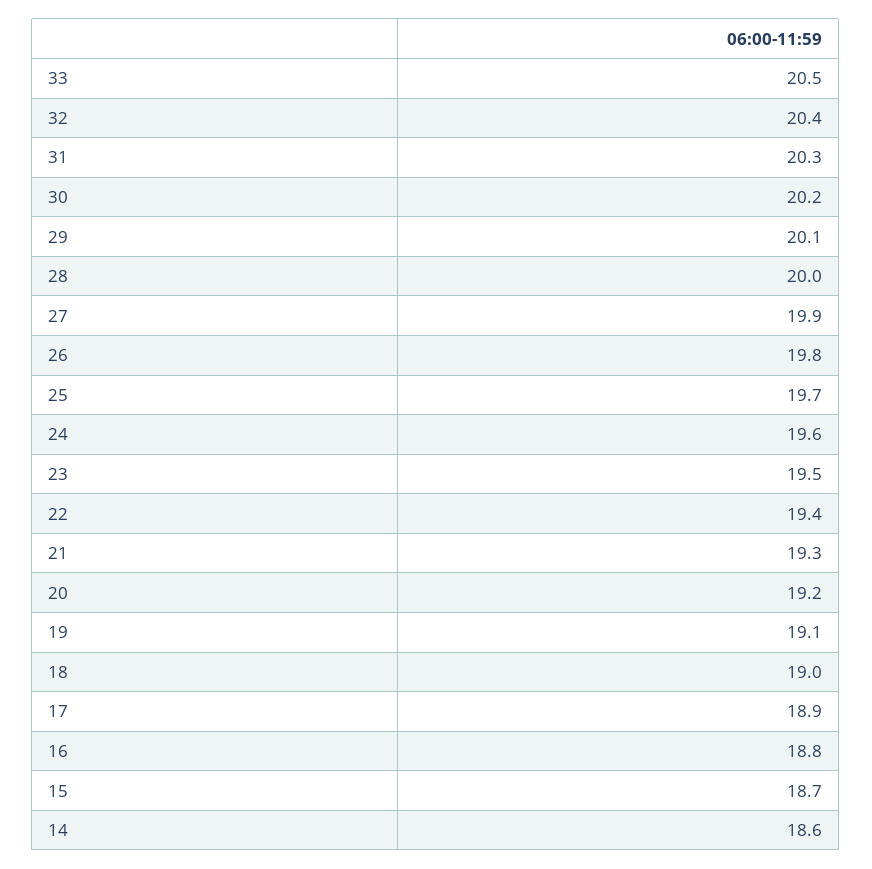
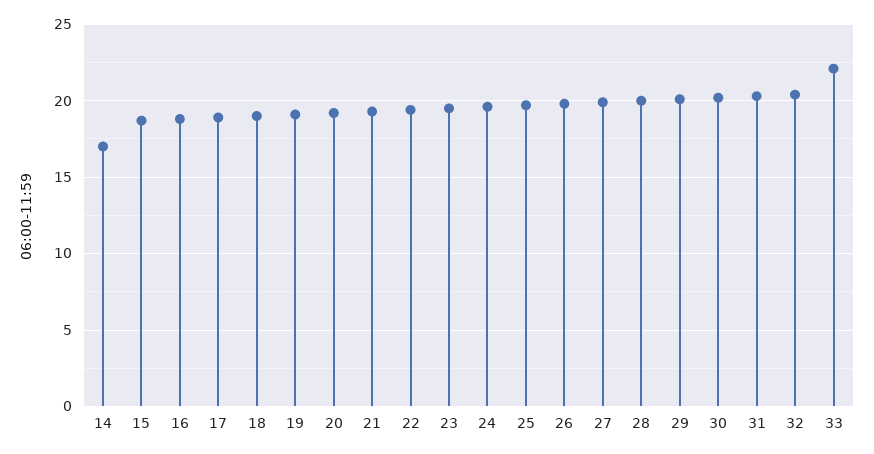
33: 20.5 -> 22
14: 18.6 -> 17

